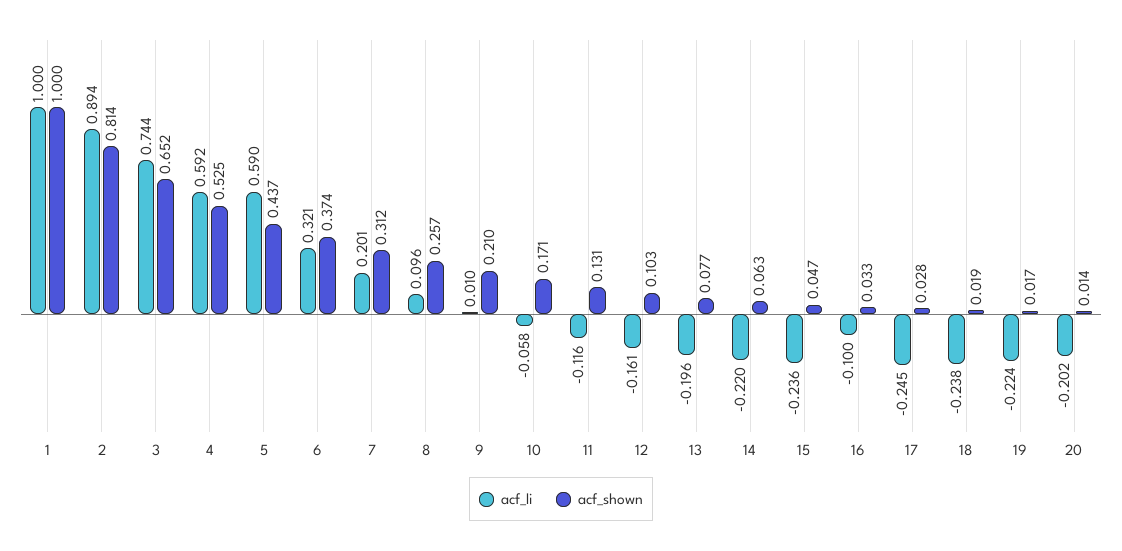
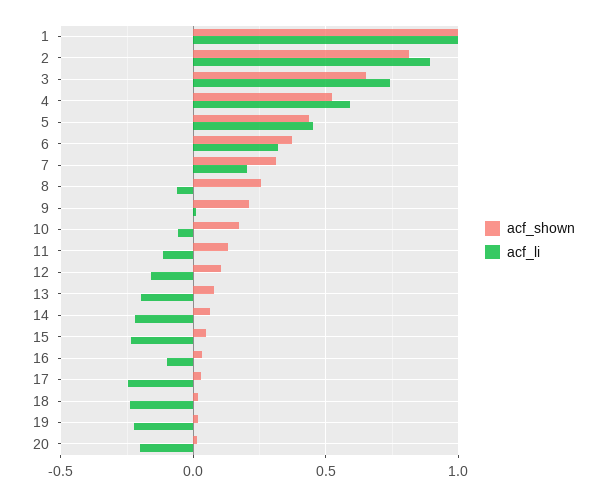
acf_li, 5: 0.59 -> 0.45
acf_li, 8: 0.096 -> -0.05

